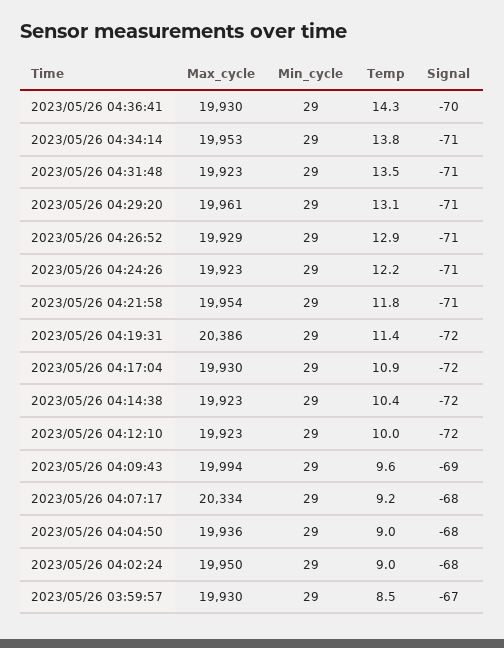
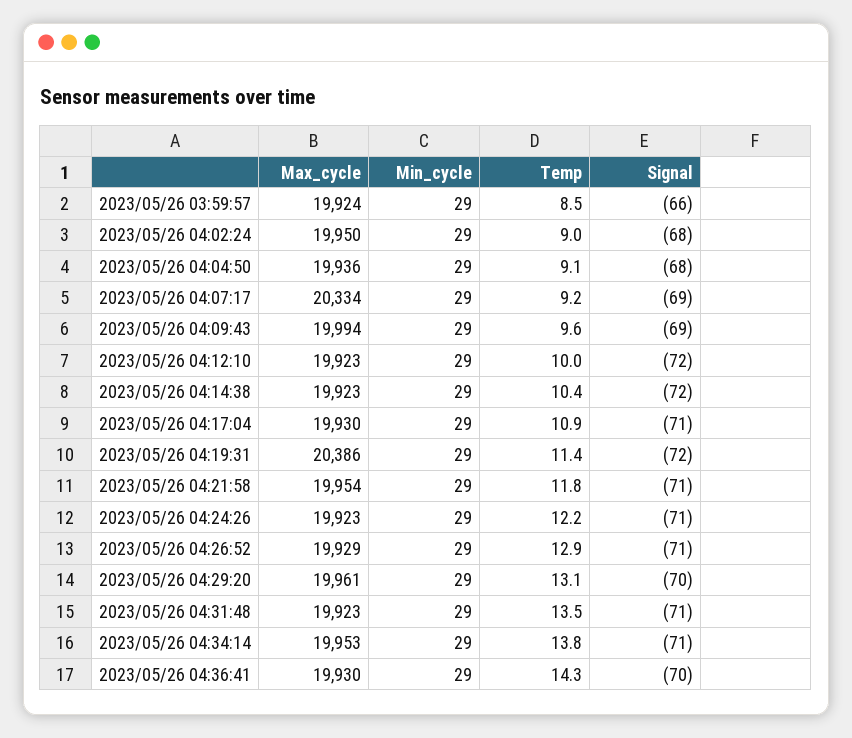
Signal, 2023/05/26 04:29:20: -71 -> -70
Signal, 2023/05/26 04:17:04: -72 -> -71
Signal, 2023/05/26 04:07:17: -68 -> -69
Temp, 2023/05/26 04:04:50: 9 -> 9.1
Max_cycle, 2023/05/26 03:59:57: 19930 -> 19924
Signal, 2023/05/26 03:59:57: -67 -> -66

